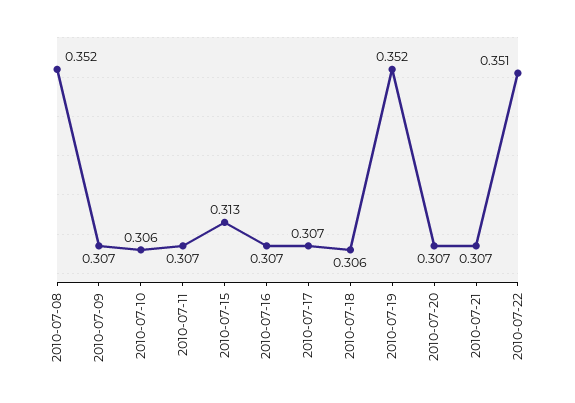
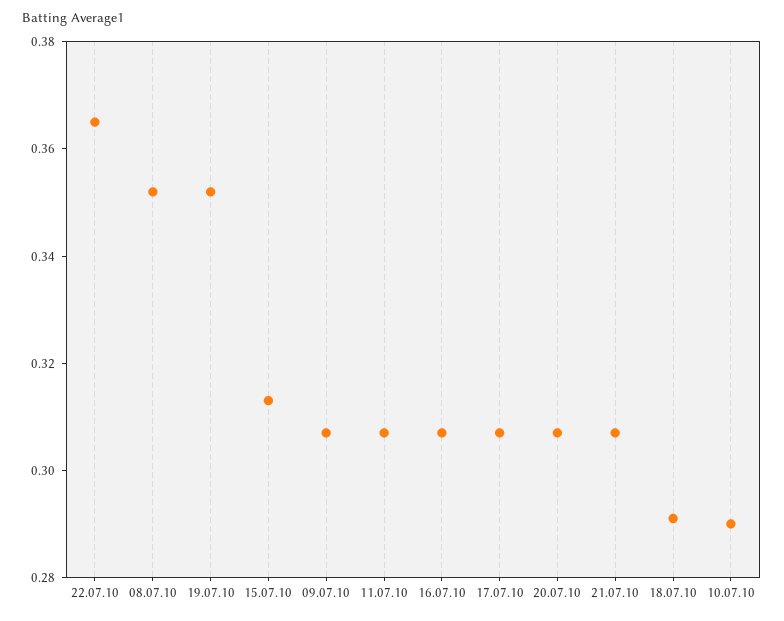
2010-07-10: 0.306 -> 0.29
2010-07-18: 0.306 -> 0.29
2010-07-22: 0.351 -> 0.365

